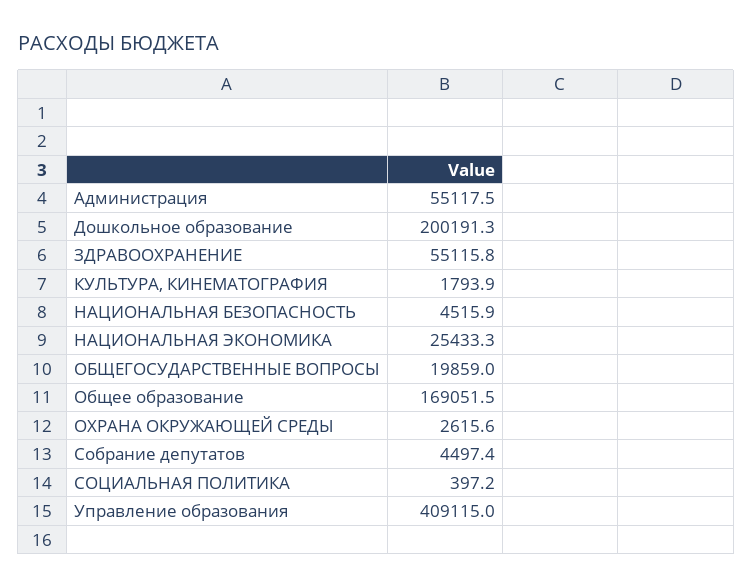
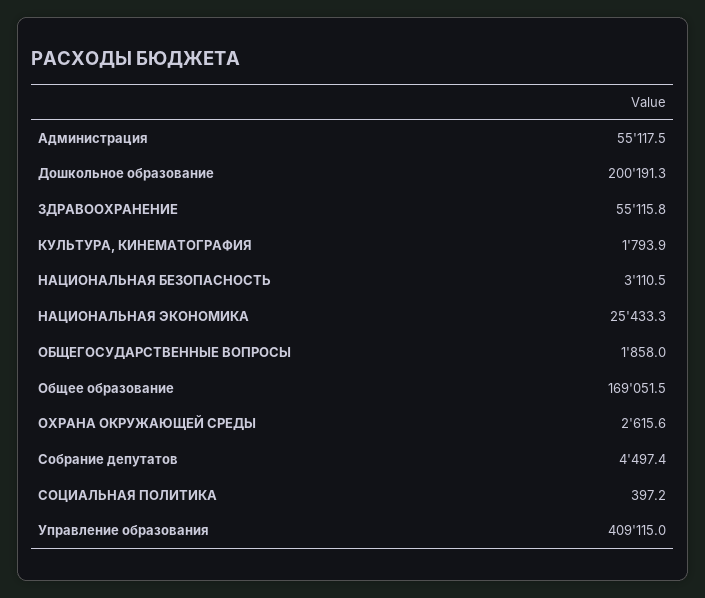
НАЦИОНАЛЬНАЯ БЕЗОПАСНОСТЬ: 4515.9 -> 3110.5
ОБЩЕГОСУДАРСТВЕННЫЕ ВОПРОСЫ: 19859 -> 1858

